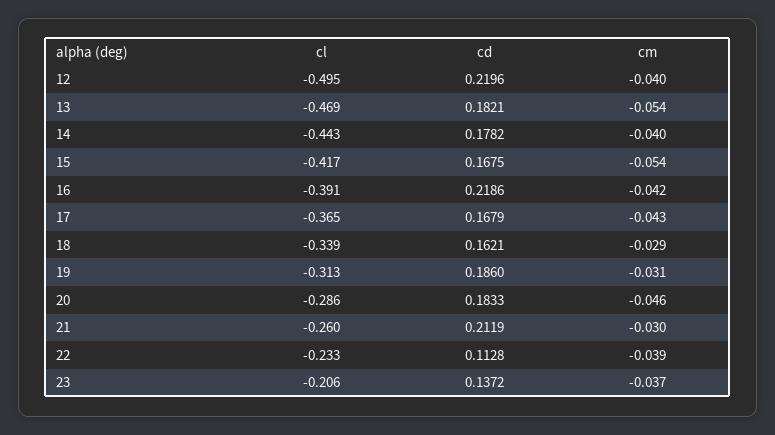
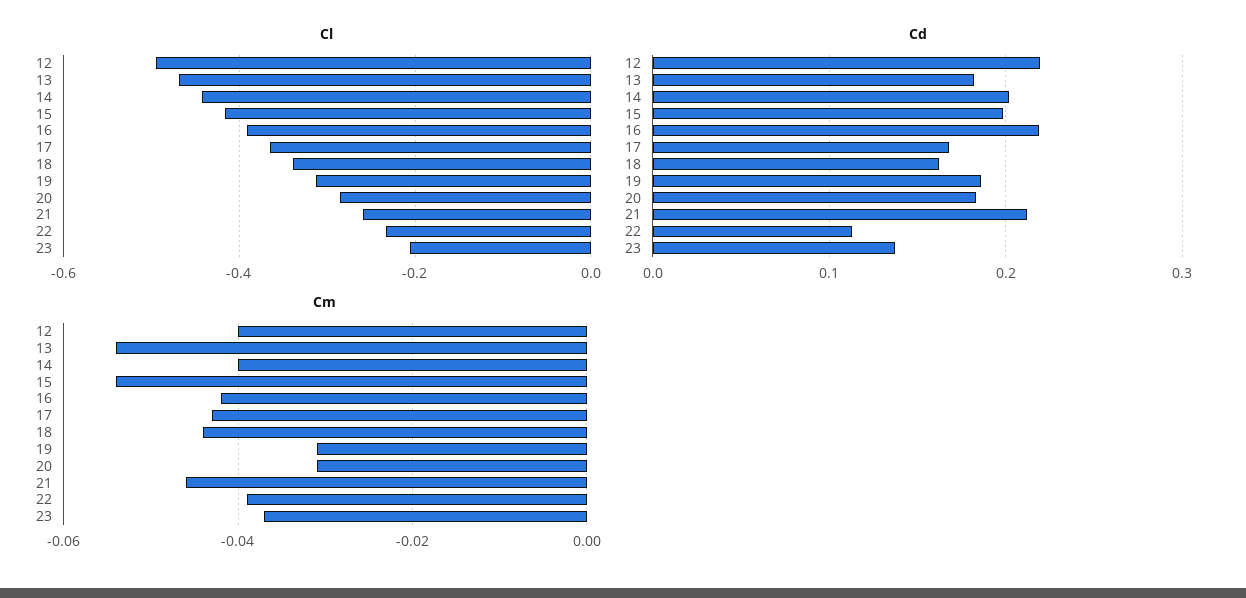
cd, 14: 0.1782 -> 0.2
cd, 15: 0.1675 -> 0.2
cm, 18: -0.029 -> -0.045
cm, 20: -0.046 -> -0.03
cm, 21: -0.03 -> -0.045

